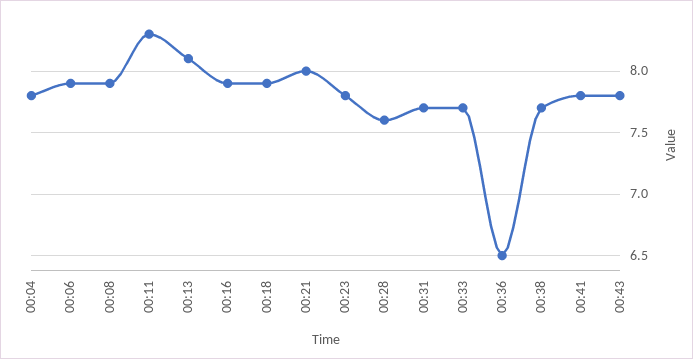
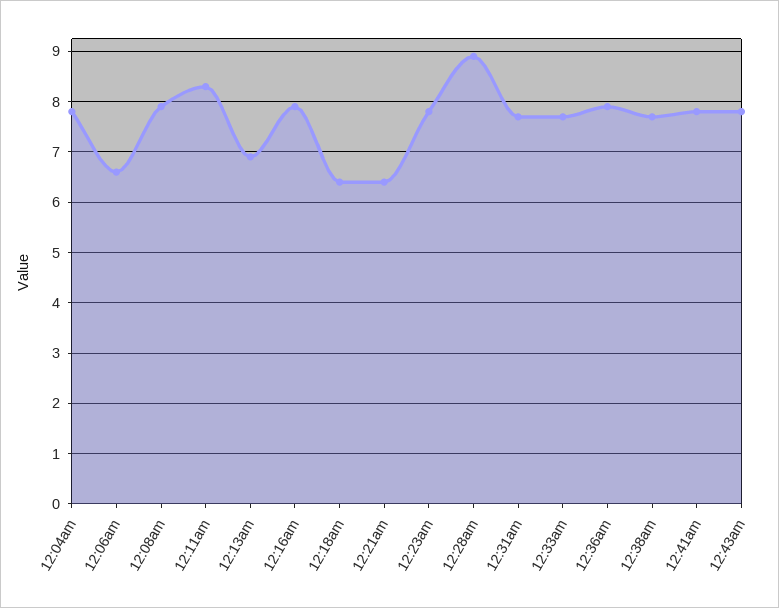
00:06: 7.9 -> 6.5
00:13: 8.1 -> 7
00:18: 7.9 -> 6.5
00:21: 8 -> 6.5
00:28: 7.6 -> 9
00:36: 6.5 -> 8

